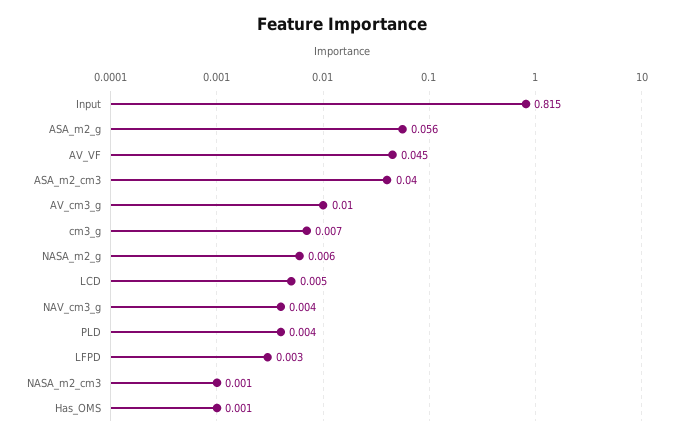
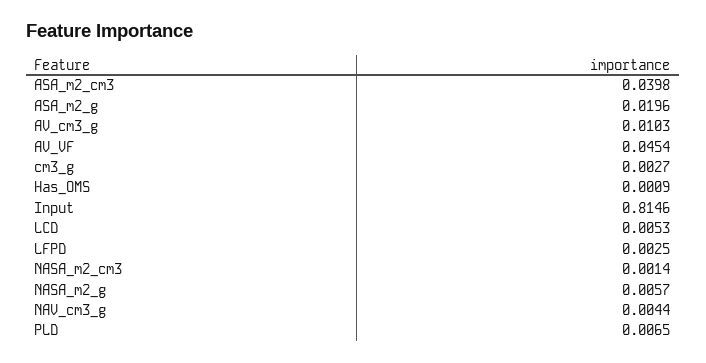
ASA_m2_g: 0.056 -> 0.0196
cm3_g: 0.007 -> 0.0027
PLD: 0.004 -> 0.0065

